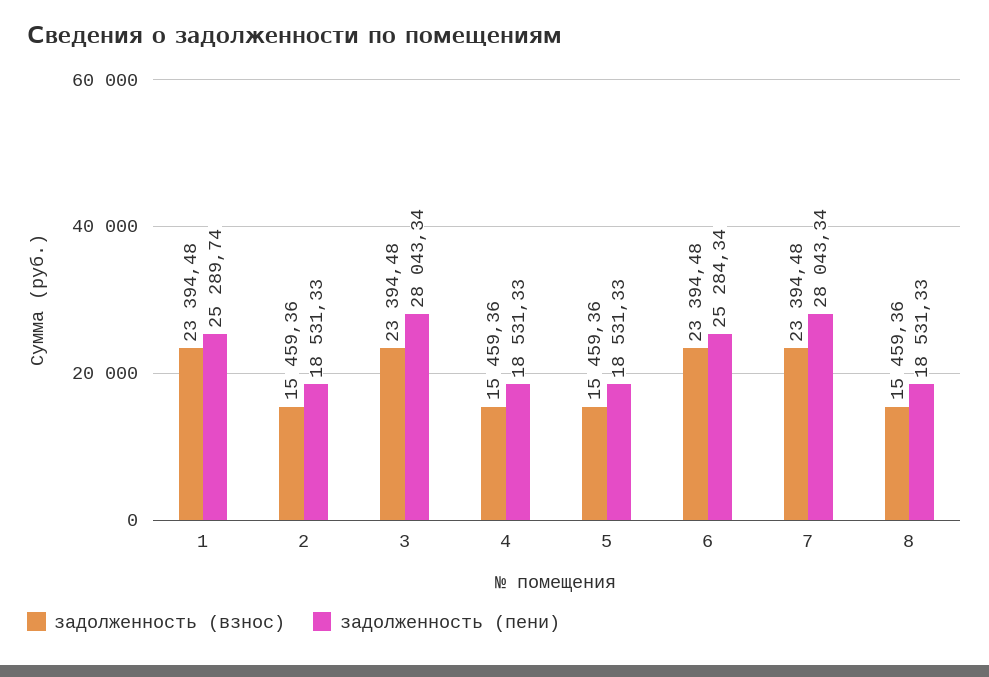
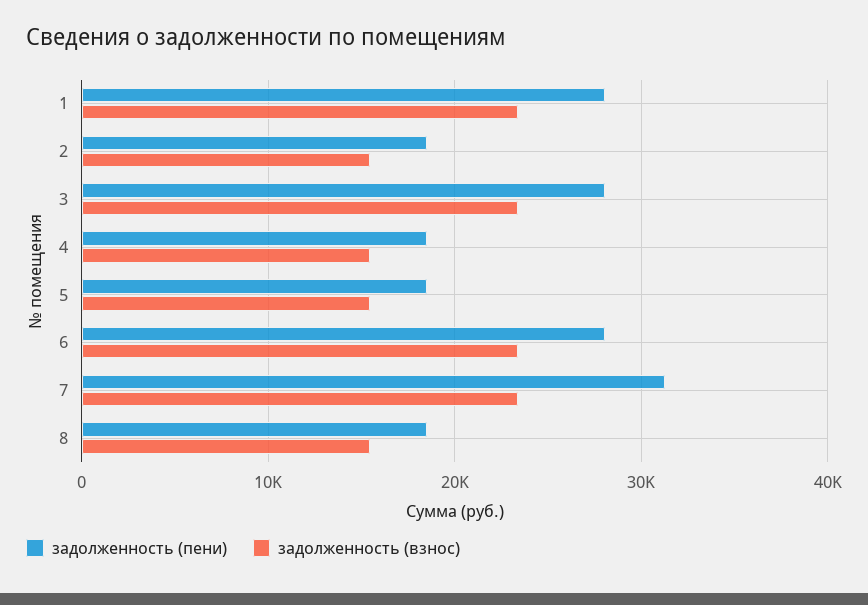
задолженность (пени), 1: 25289.74 -> 28000
задолженность (пени), 6: 25284.34 -> 28000
задолженность (пени), 7: 28043.34 -> 31000

